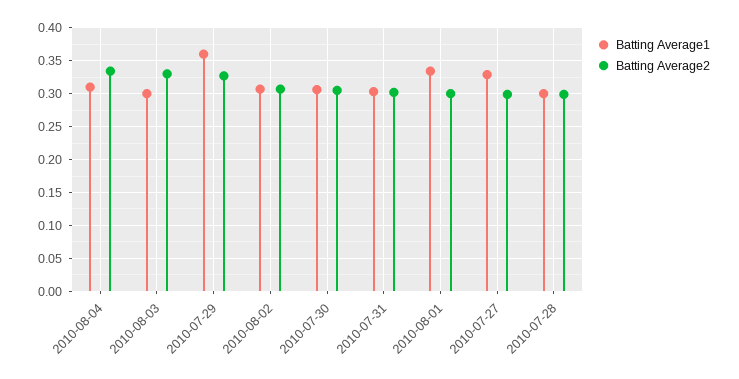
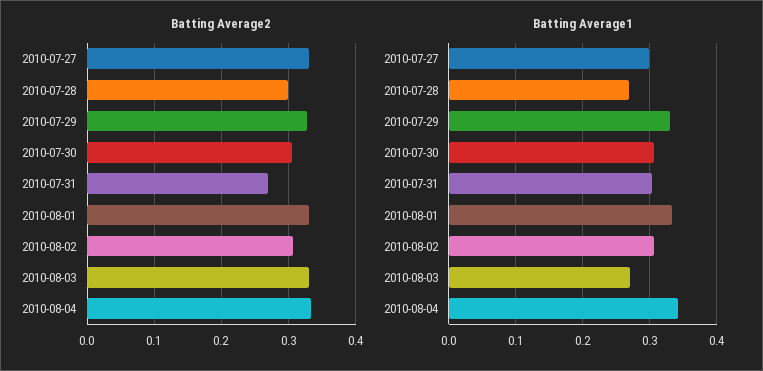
Batting Average1, 2010-08-04: 0.31 -> 0.34
Batting Average1, 2010-08-03: 0.3 -> 0.27
Batting Average1, 2010-07-29: 0.36 -> 0.33
Batting Average2, 2010-07-31: 0.3 -> 0.27
Batting Average2, 2010-08-01: 0.3 -> 0.33
Batting Average1, 2010-07-27: 0.33 -> 0.3
Batting Average2, 2010-07-27: 0.3 -> 0.33
Batting Average1, 2010-07-28: 0.3 -> 0.27

